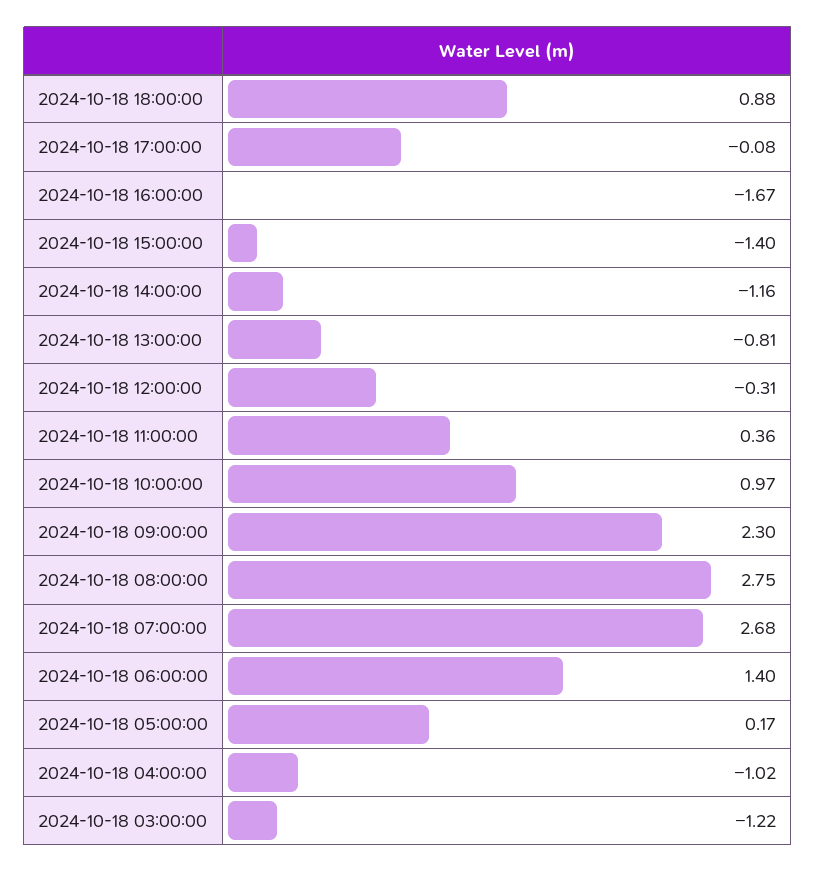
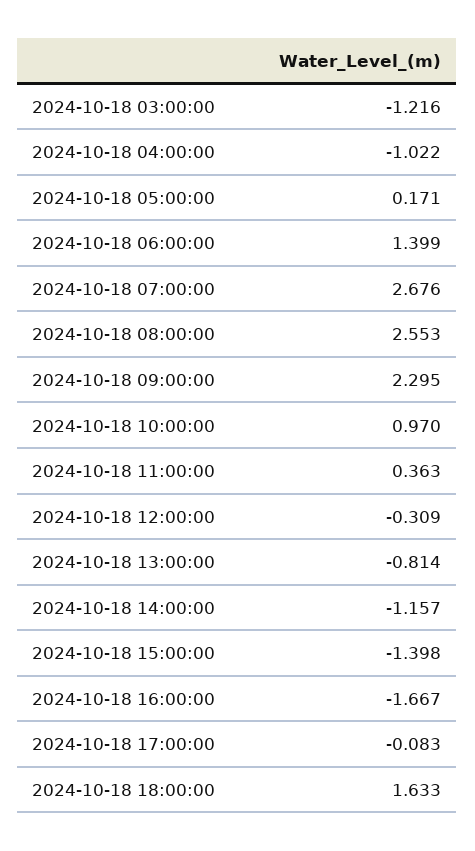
2024-10-18 18:00:00: 0.88 -> 1.633
2024-10-18 08:00:00: 2.75 -> 2.553

